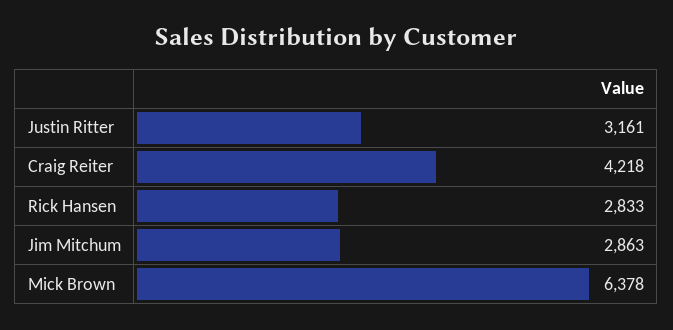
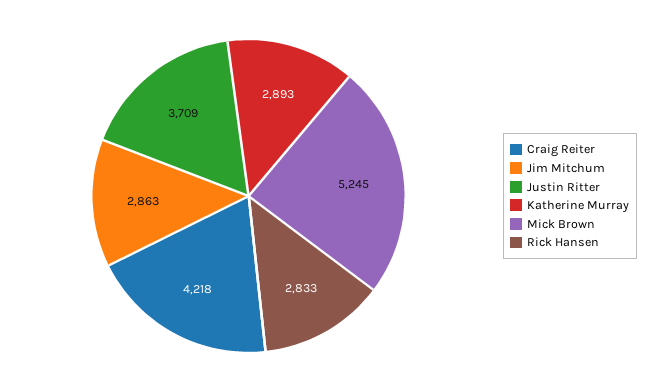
Justin Ritter: 3161 -> 3709
Mick Brown: 6378 -> 5245
Katherine Murray: none -> 2893

